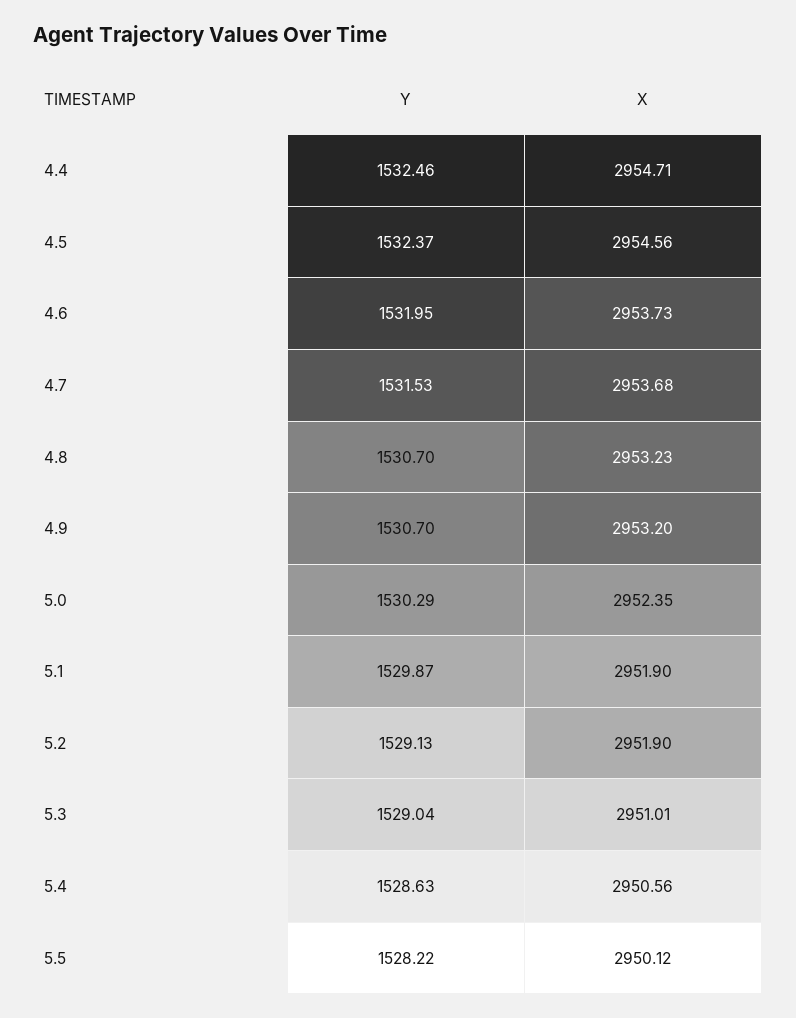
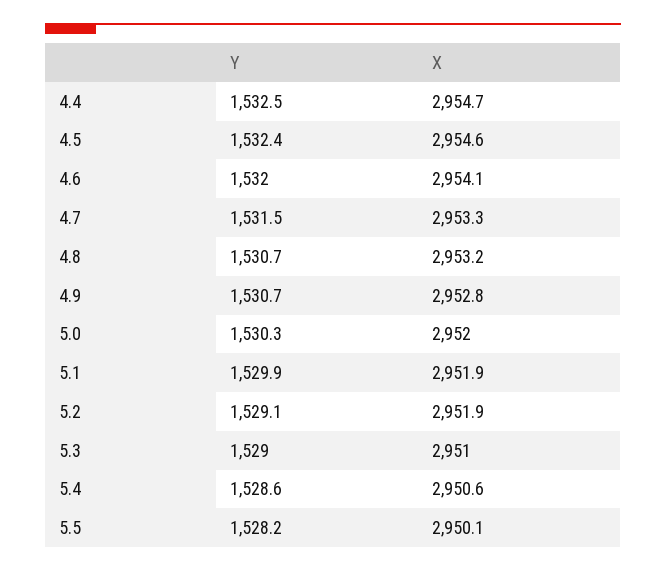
X, 4.6: 2953.73 -> 2954.1
X, 4.7: 2953.68 -> 2953.3
X, 4.9: 2953.2 -> 2952.8
X, 5.0: 2952.35 -> 2952

